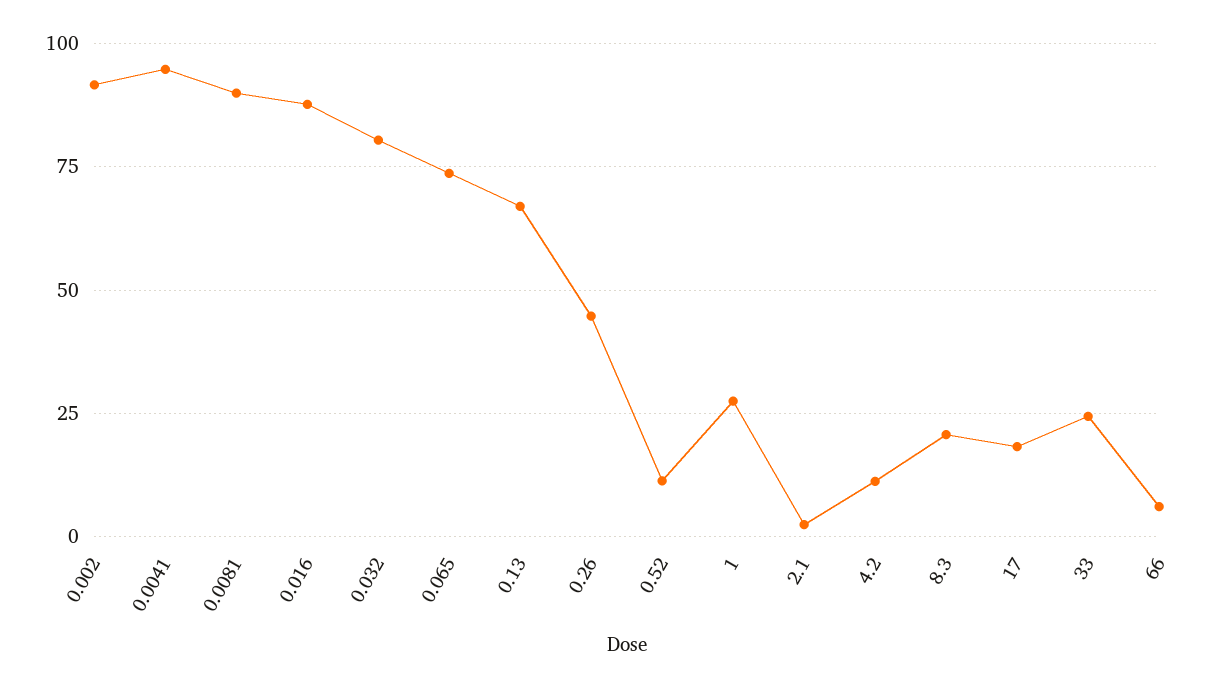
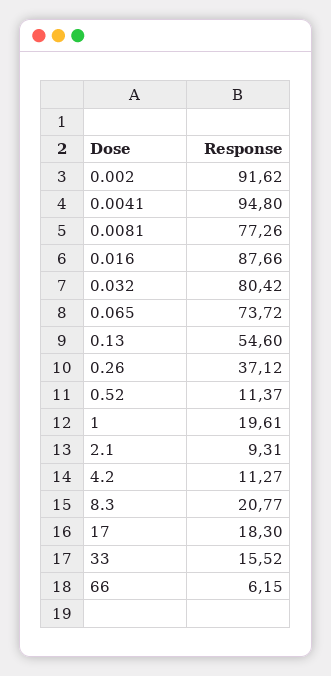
0.0081: 90 -> 77.26
0.13: 67.5 -> 54.6
0.26: 45 -> 37.12
1: 27.5 -> 19.61
2.1: 2.5 -> 9.31
33: 25 -> 15.52

